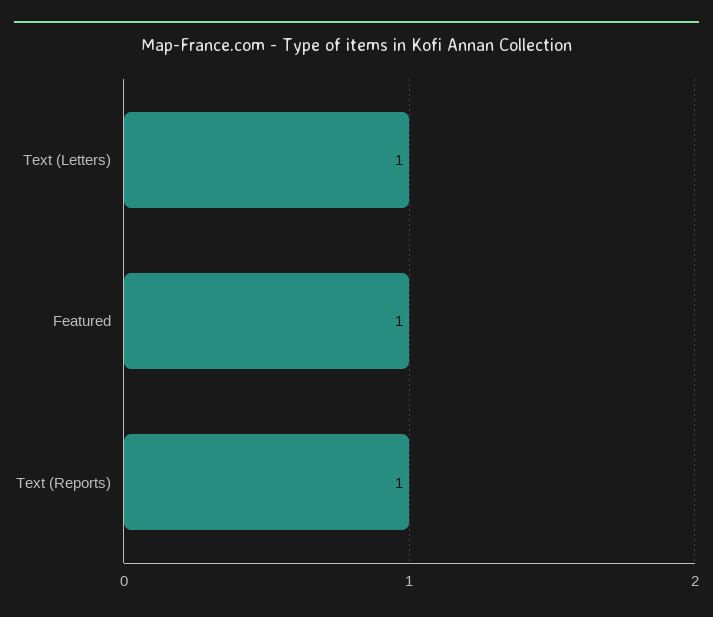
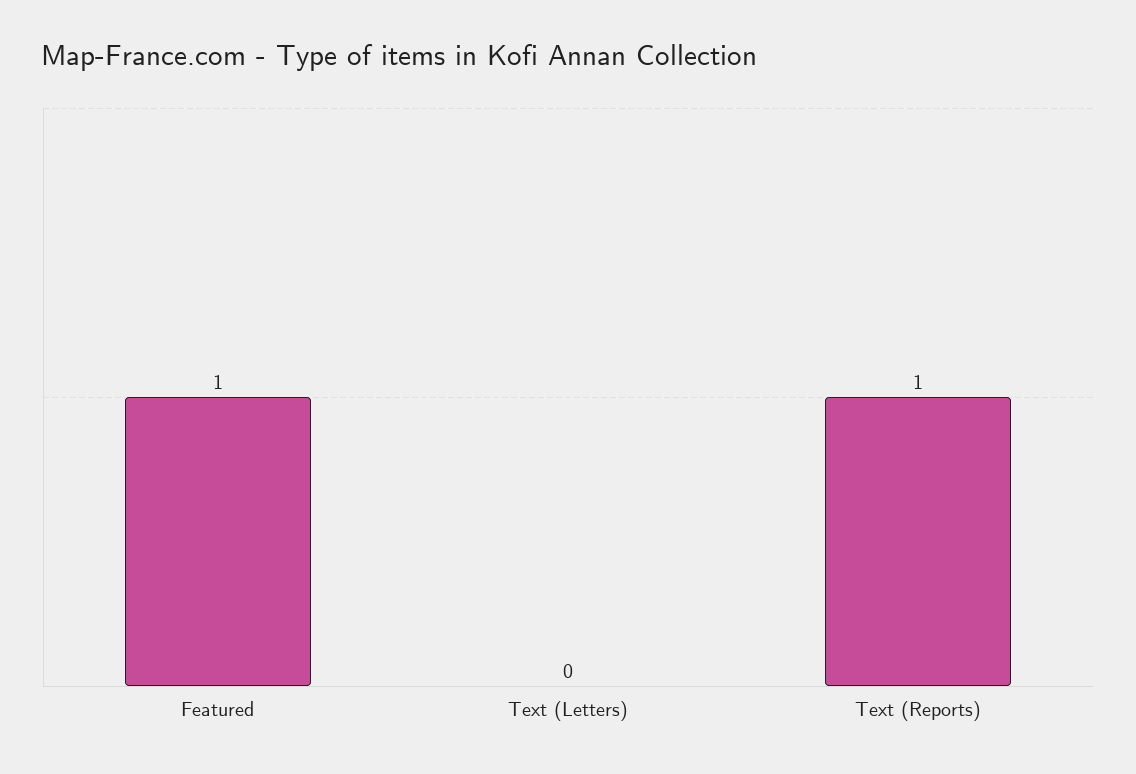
Text (Letters): 1 -> 0

